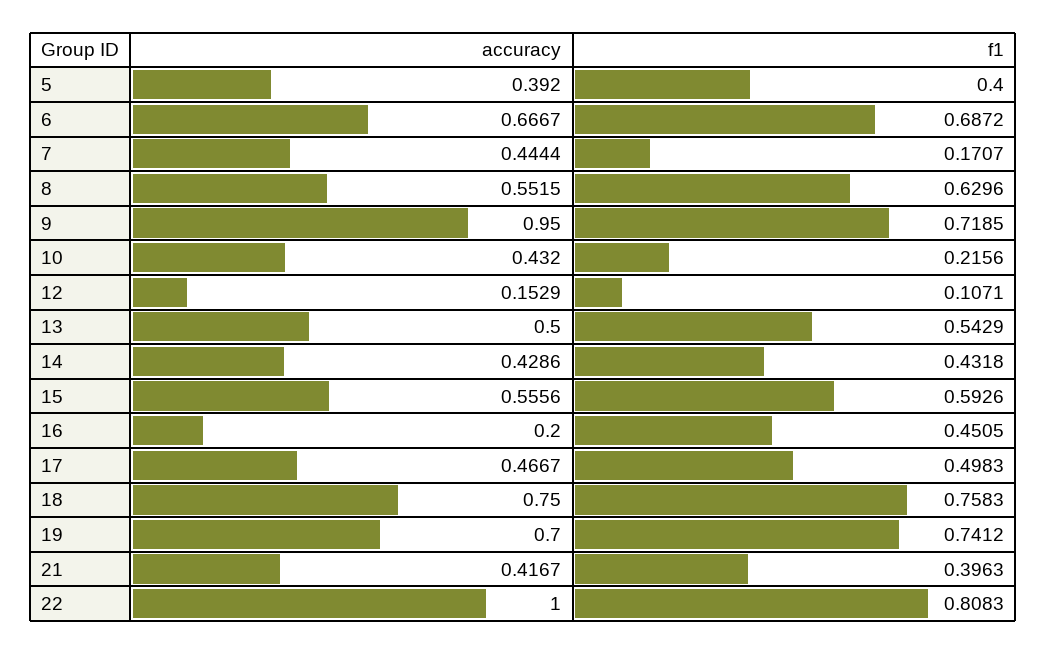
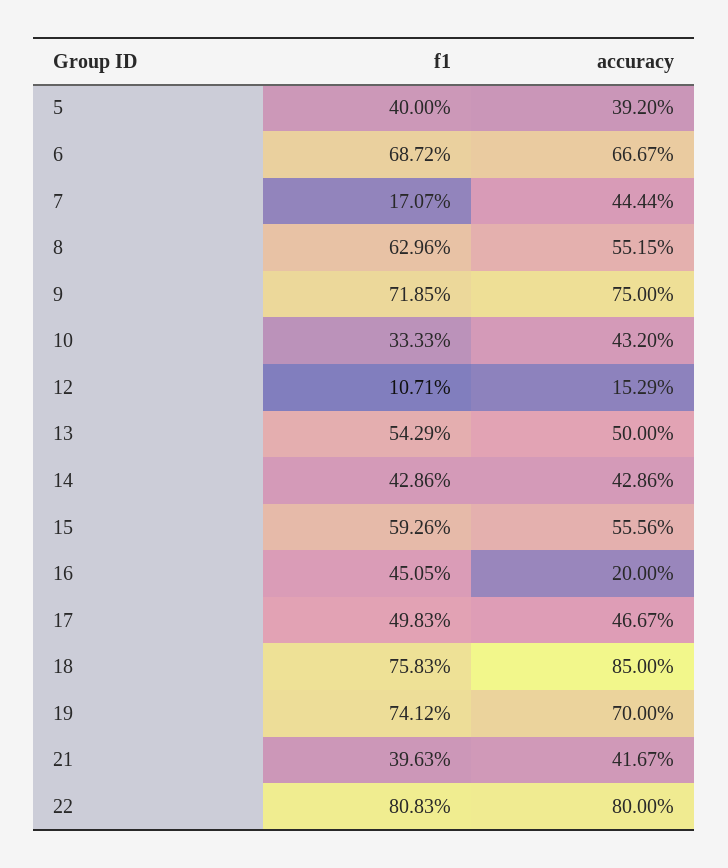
accuracy, 9: 0.95 -> 0.75
f1, 10: 0.2156 -> 0.3333
f1, 14: 0.4318 -> 0.4286
accuracy, 18: 0.75 -> 0.85
accuracy, 22: 1 -> 0.8

